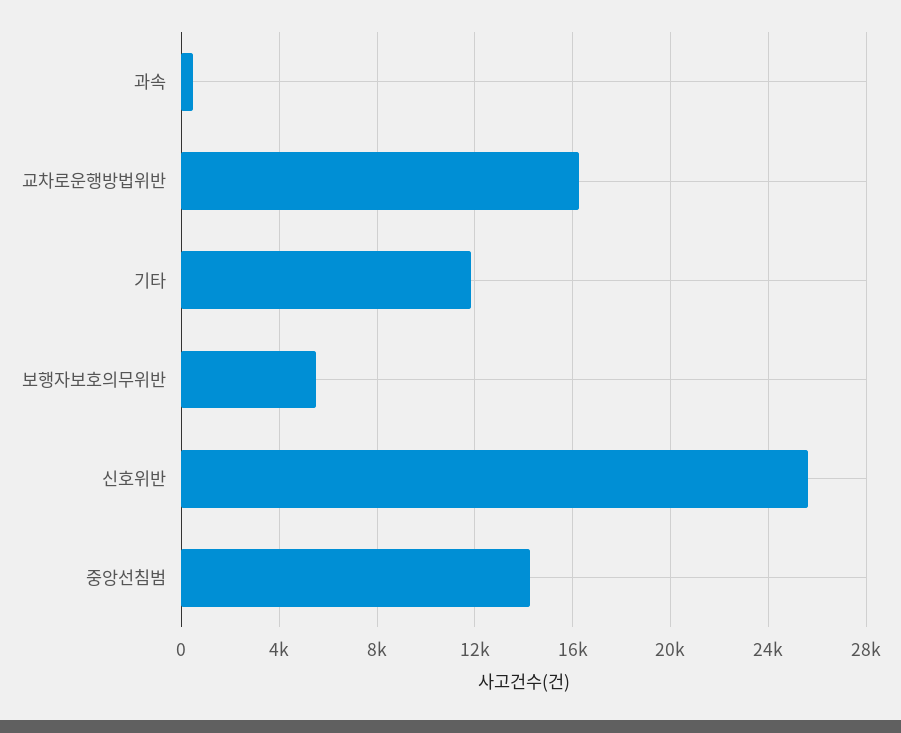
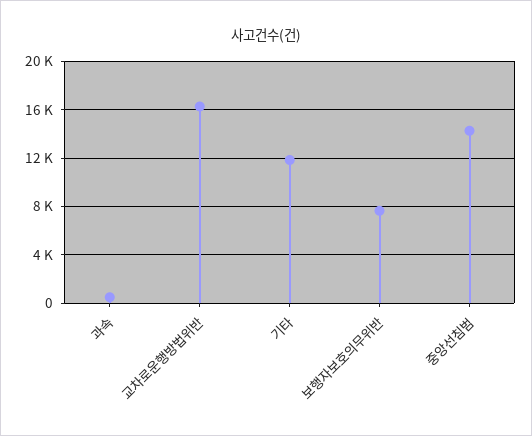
보행자보호의무위반: 5500 -> 7500
신호위반: 25500 -> none

